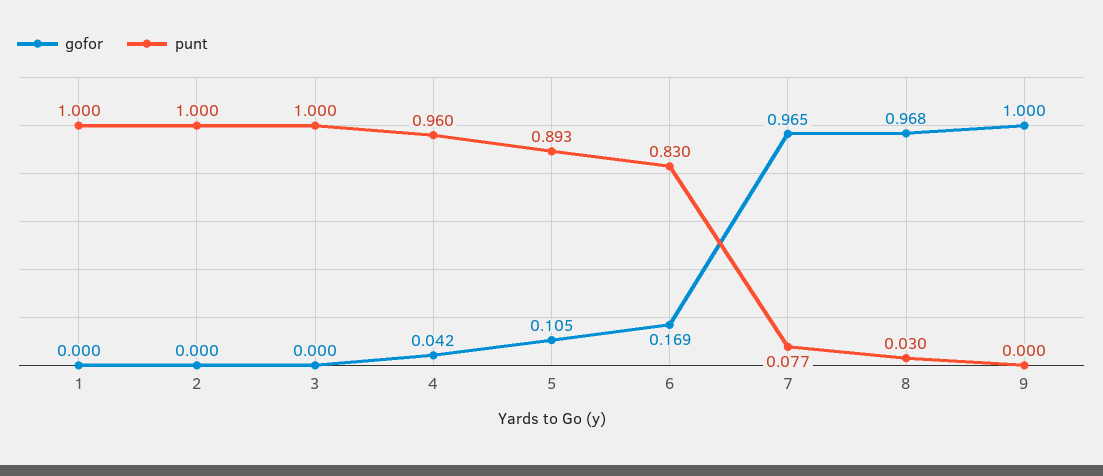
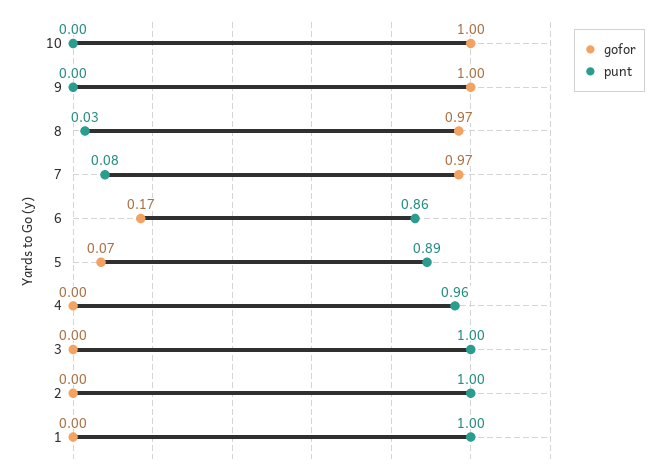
gofor, 4: 0.042 -> 0
gofor, 5: 0.105 -> 0.07
punt, 6: 0.83 -> 0.86
gofor, 10: none -> 1
punt, 10: none -> 0

